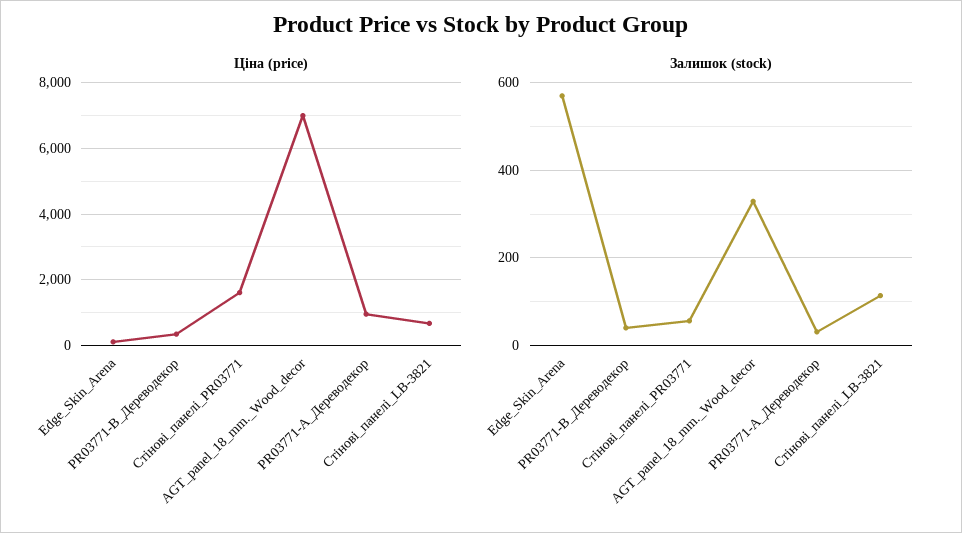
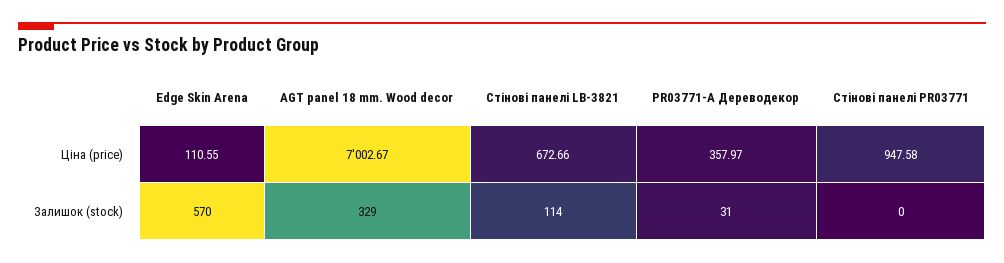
Ціна (price), PR03771-B_Дереводекор: 400 -> none
Ціна (price), Стінові_панелі_PR03771: 1600 -> 947.58
Ціна (price), PR03771-А_Дереводекор: 1000 -> 357.97
Залишок (stock), PR03771-B_Дереводекор: 40 -> none
Залишок (stock), Стінові_панелі_PR03771: 60 -> 0

